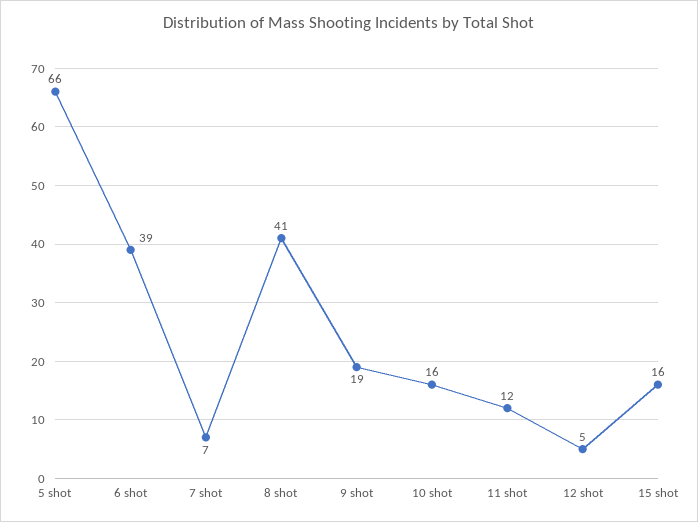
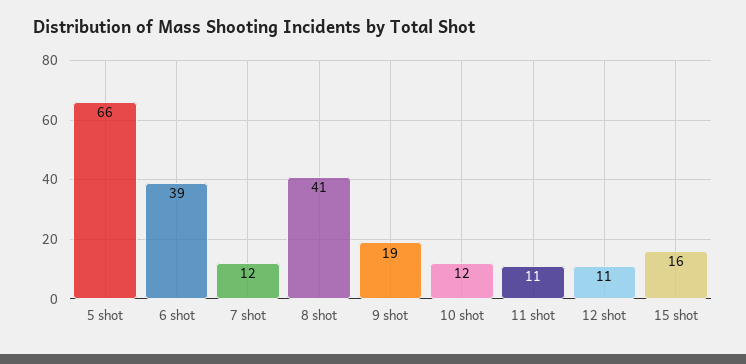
7 shot: 7 -> 12
10 shot: 16 -> 12
11 shot: 12 -> 11
12 shot: 5 -> 11

